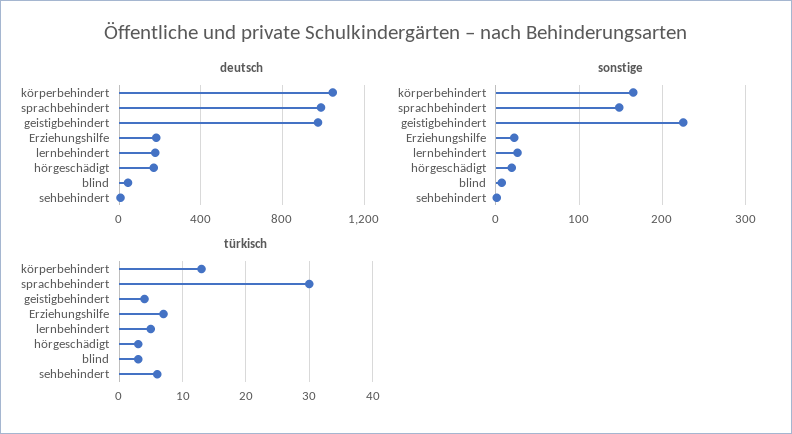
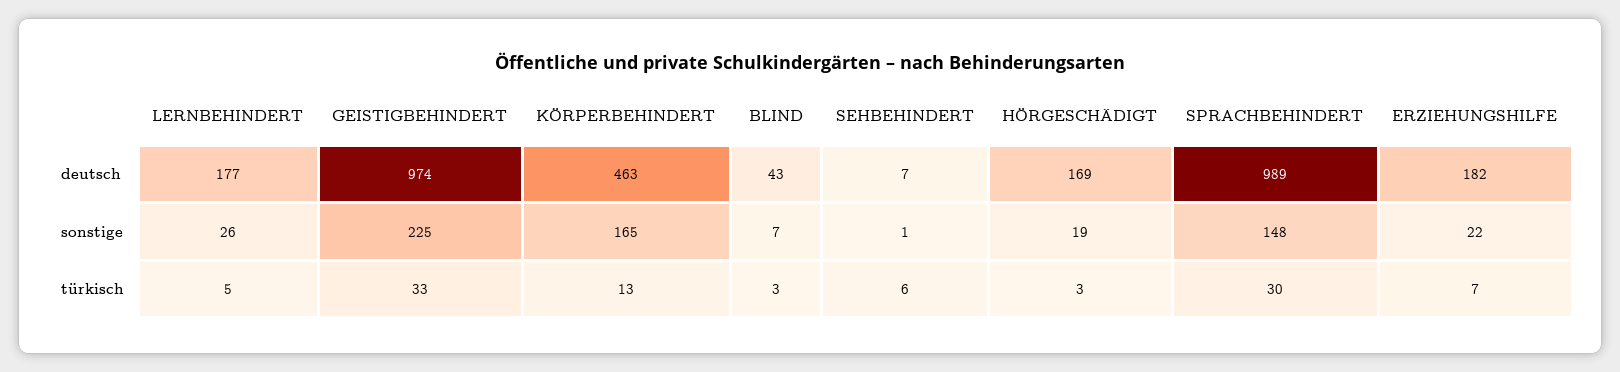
deutsch, körperbehindert: 1050 -> 463
türkisch, geistigbehindert: 4 -> 33

